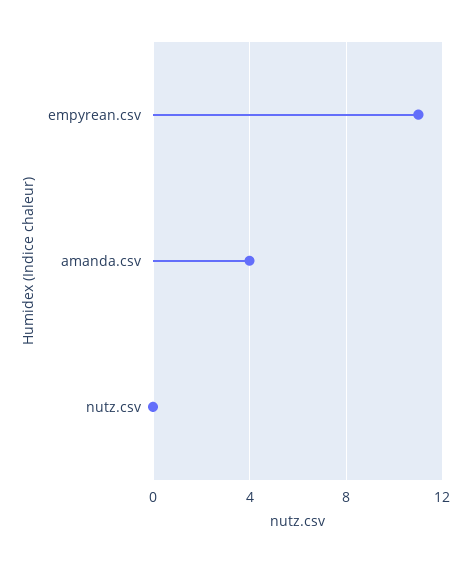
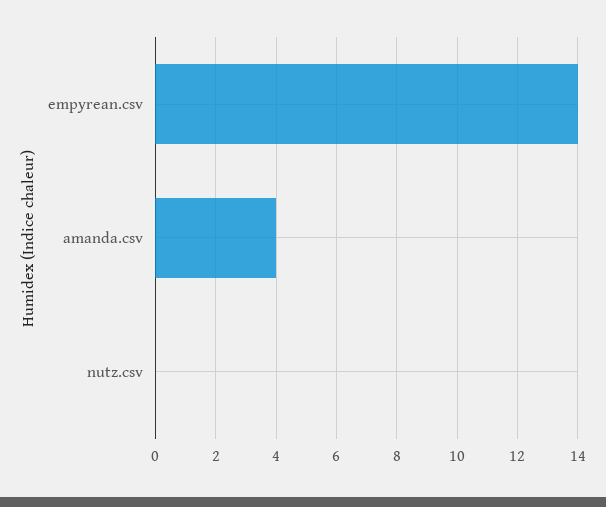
empyrean.csv: 11 -> 14

